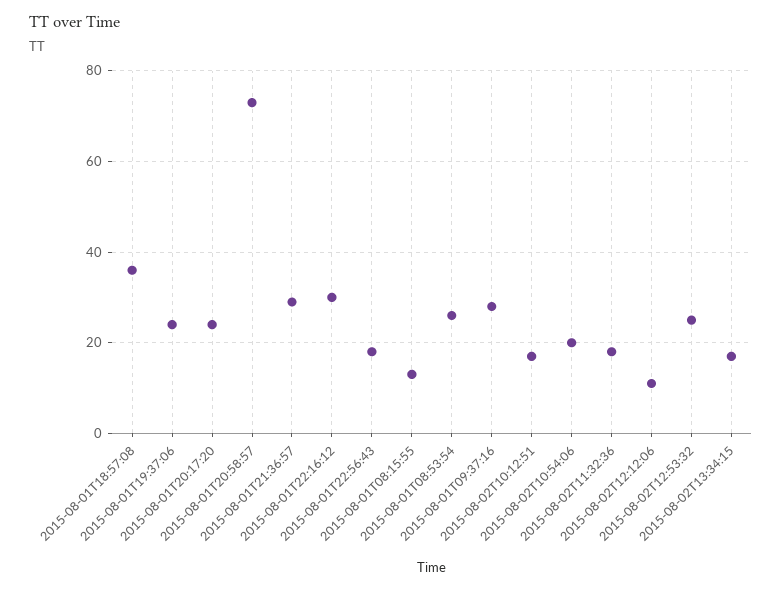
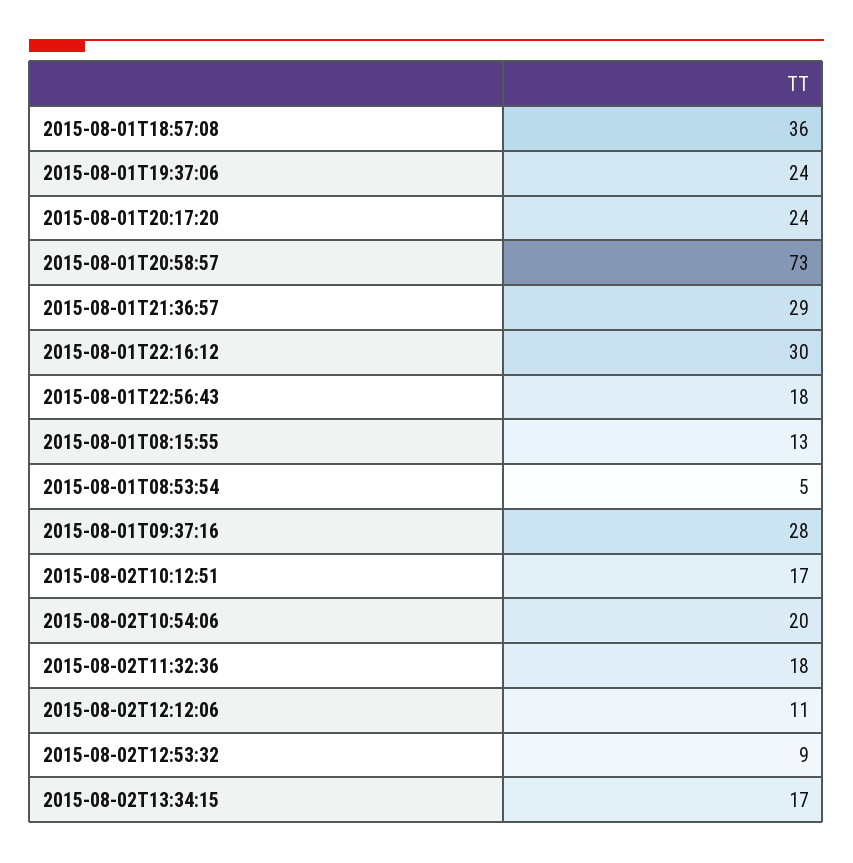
2015-08-01T08:53:54: 25 -> 5
2015-08-02T12:53:32: 25 -> 9

